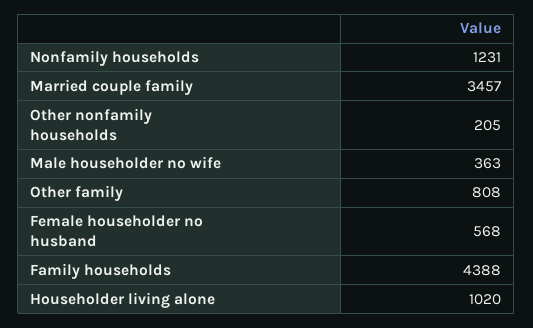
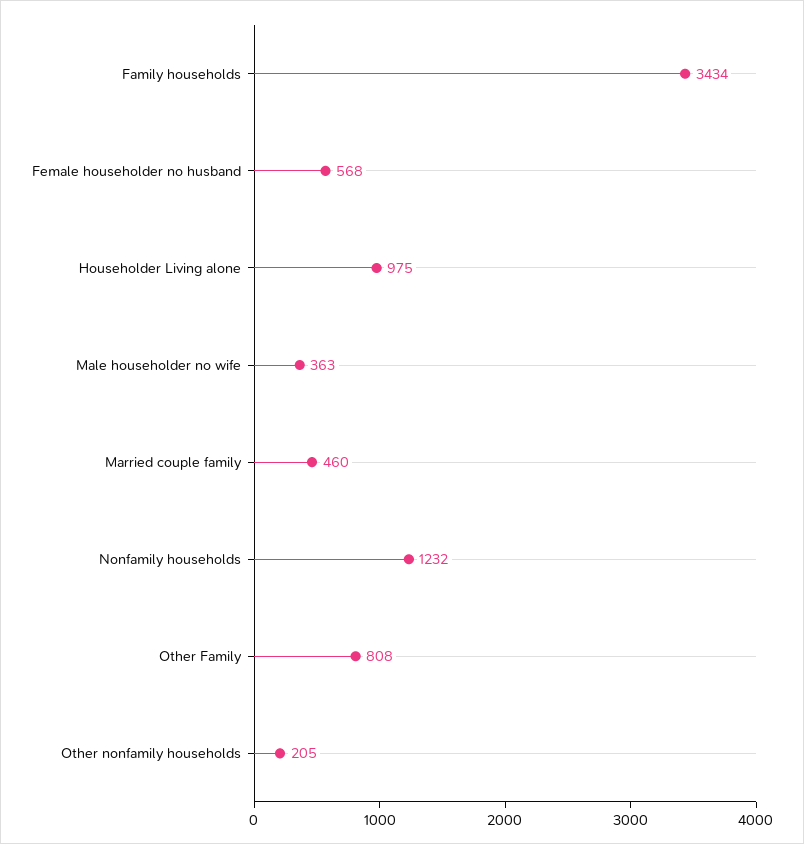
Nonfamily households: 1231 -> 1232
Married couple family: 3457 -> 460
Family households: 4388 -> 3434
Householder living alone: 1020 -> 975

